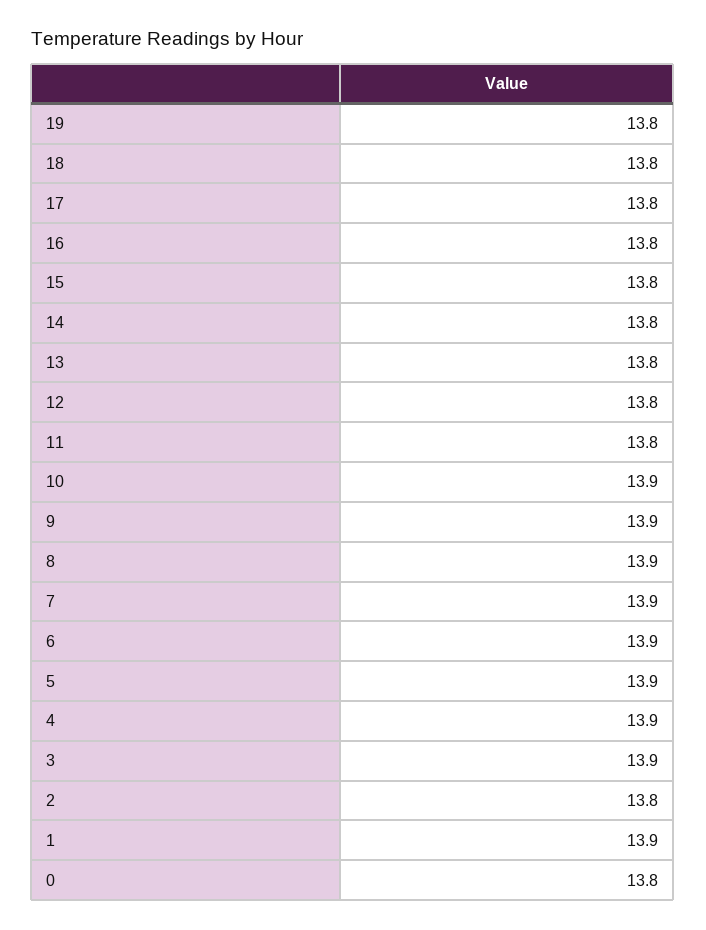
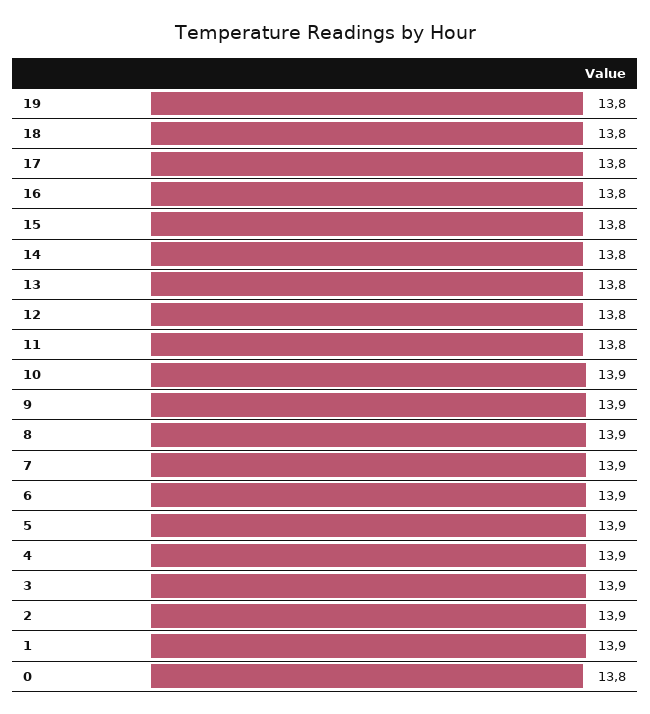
2: 13.8 -> 13.9

